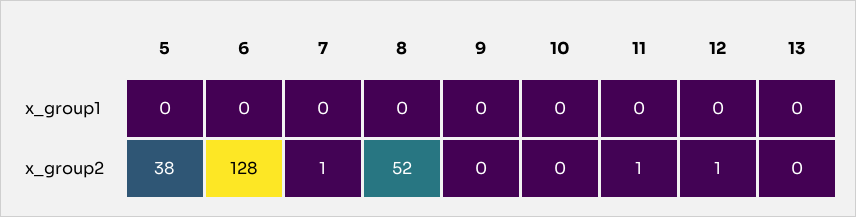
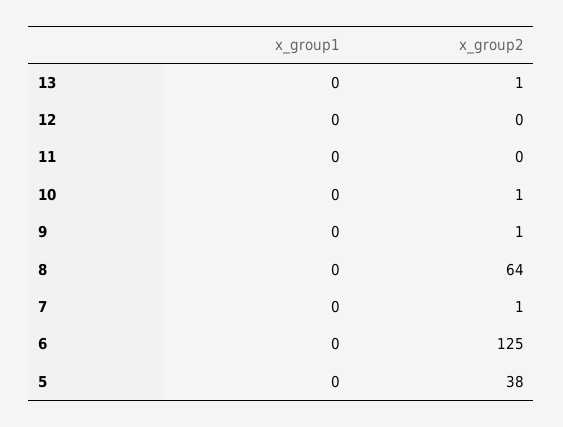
6, x_group2: 128 -> 125
8, x_group2: 52 -> 64
9, x_group2: 0 -> 1
10, x_group2: 0 -> 1
11, x_group2: 1 -> 0
12, x_group2: 1 -> 0
13, x_group2: 0 -> 1

